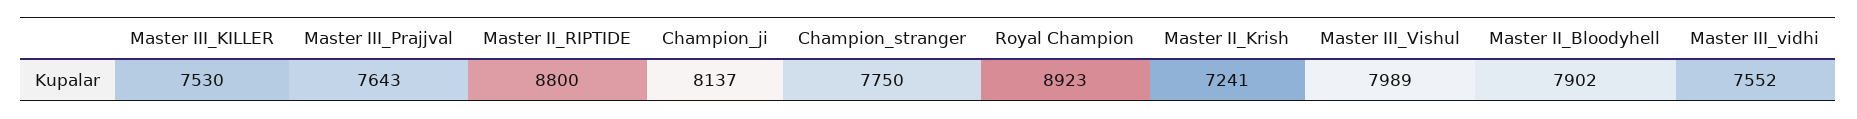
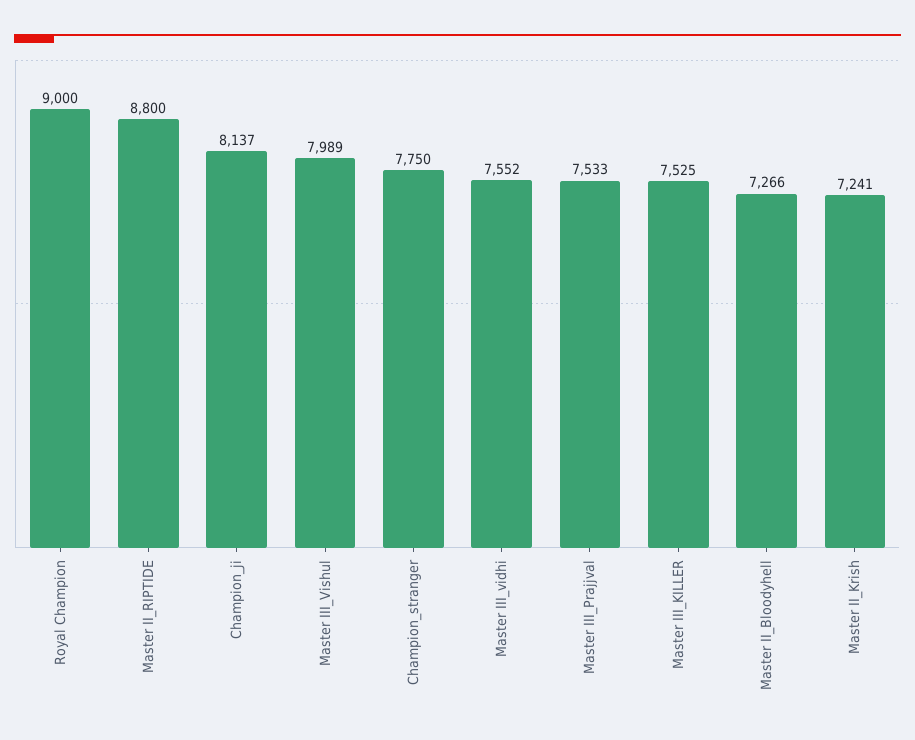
Master III_KILLER: 7530 -> 7525
Master III_Prajjval: 7643 -> 7533
Royal Champion: 8923 -> 9000
Master II_Bloodyhell: 7902 -> 7266

